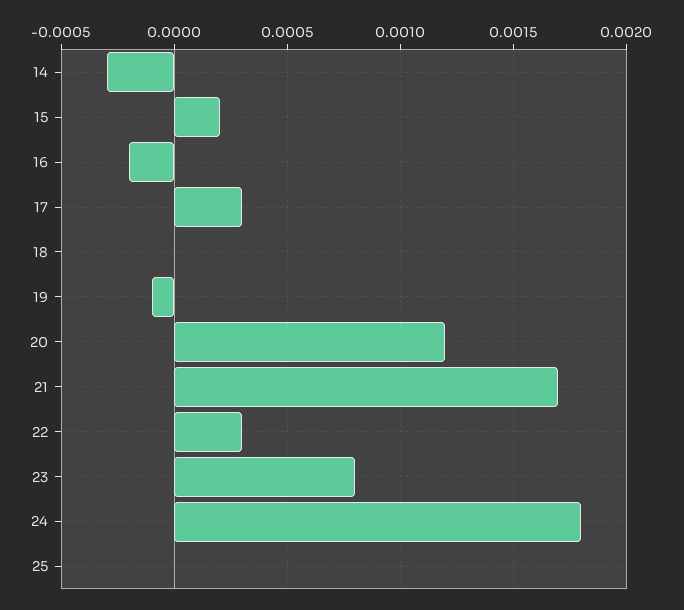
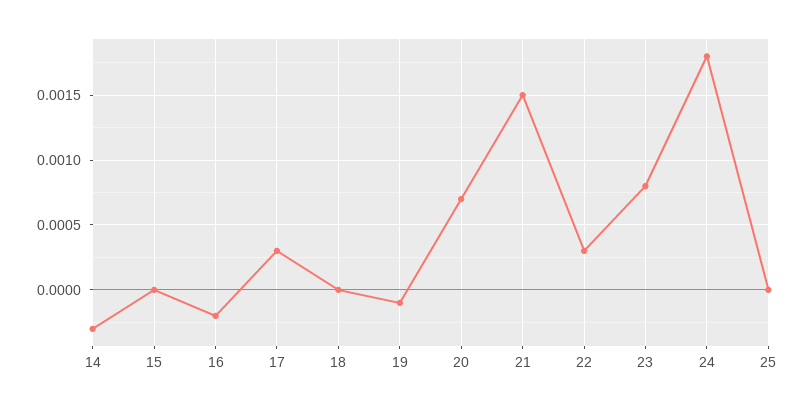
15: 0.0002 -> 0
20: 0.0012 -> 0.0007
21: 0.0017 -> 0.0015

